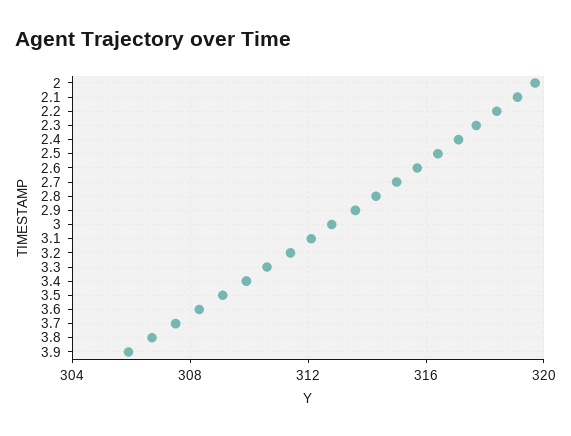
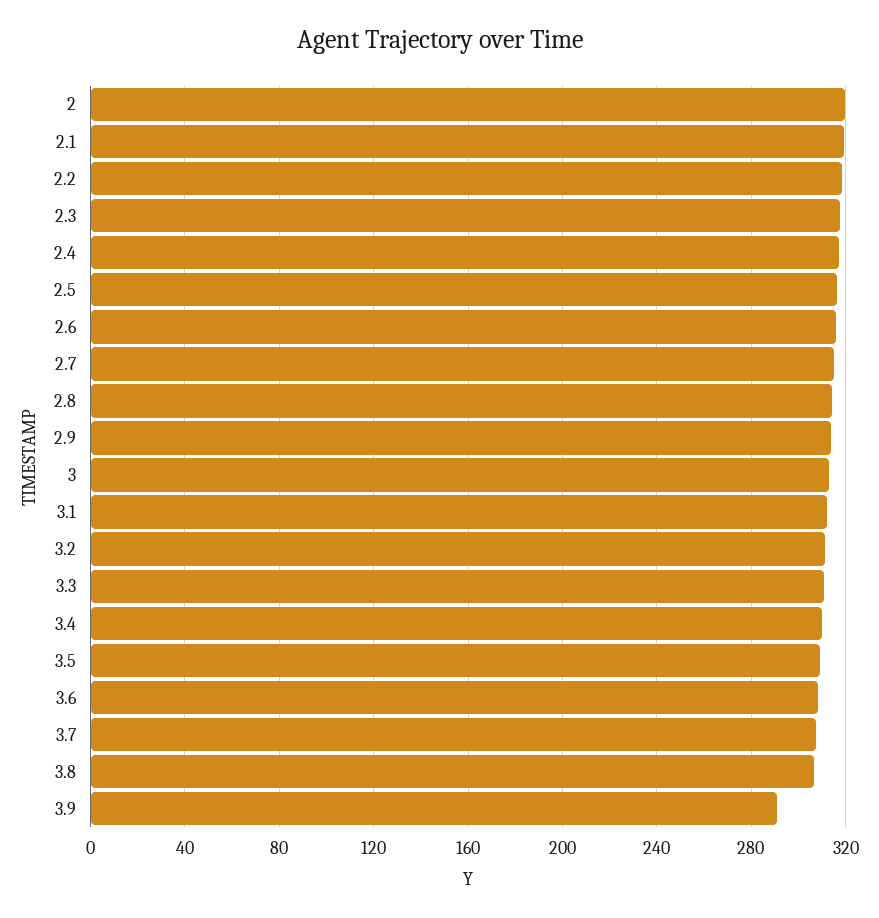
3.9: 306 -> 290

